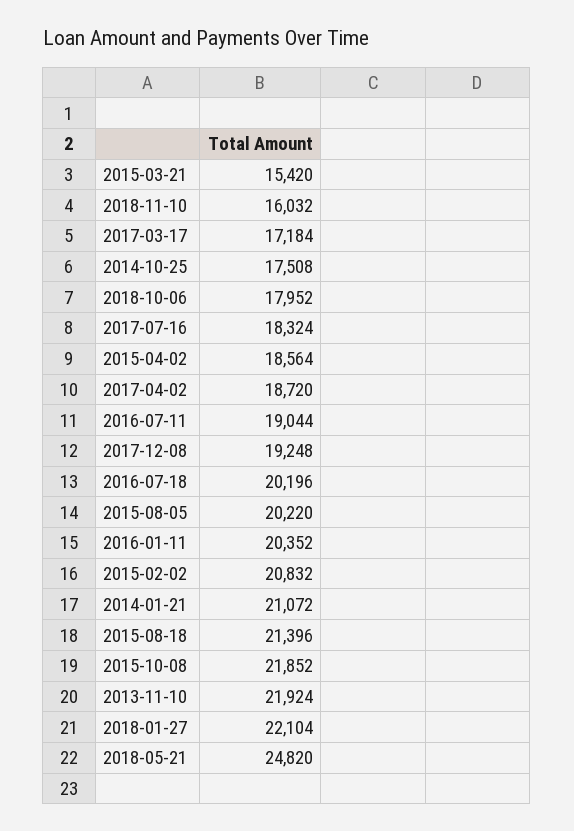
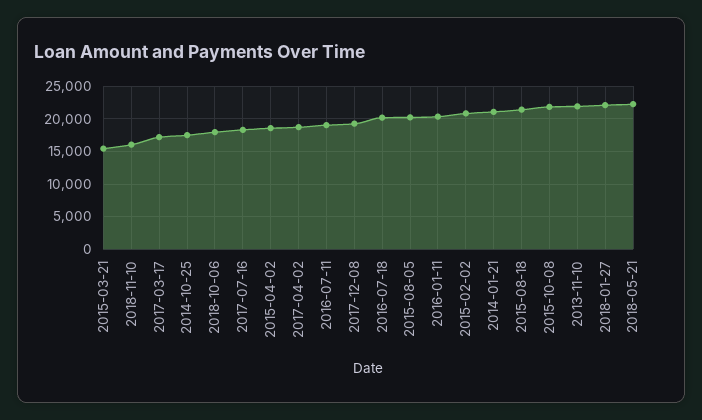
2018-05-21: 24820 -> 22000

